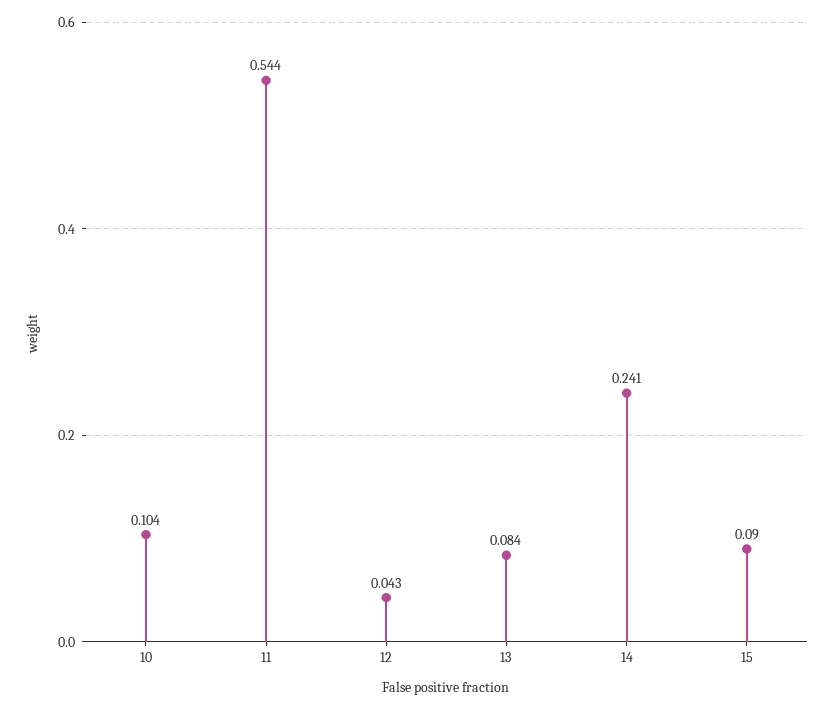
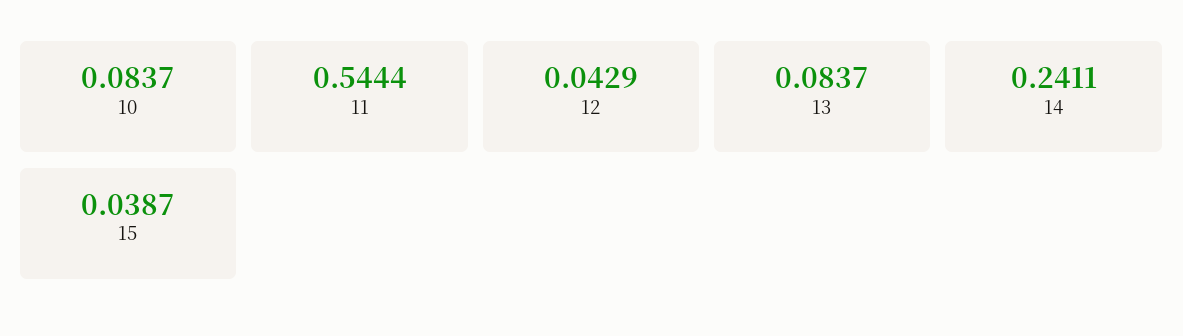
10: 0.104 -> 0.0837
15: 0.09 -> 0.0387

